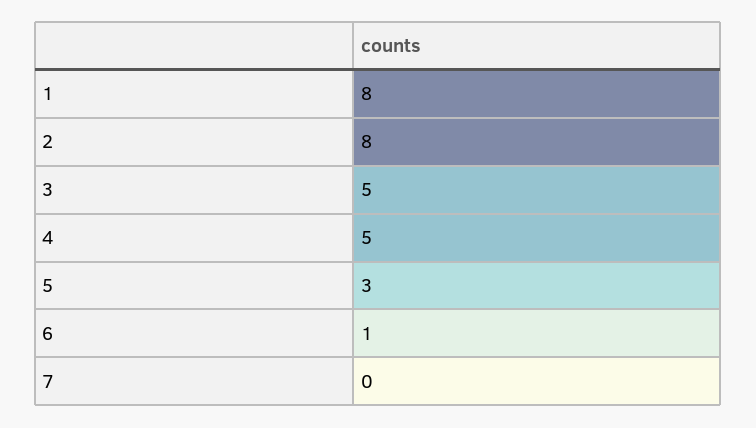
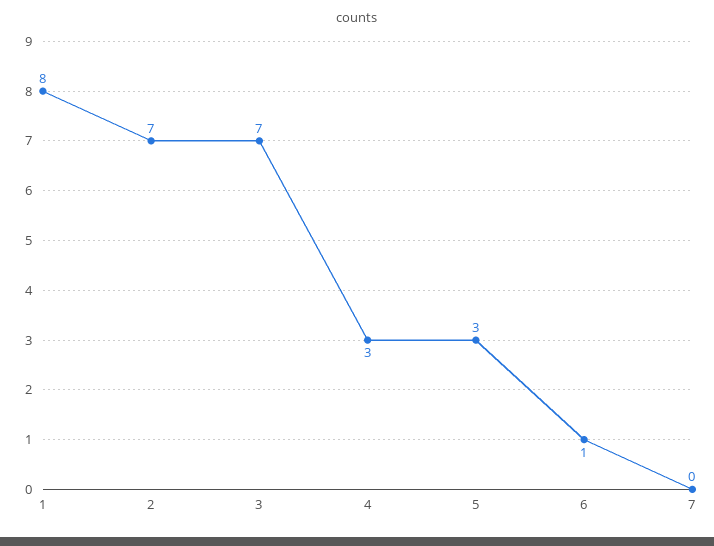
2: 8 -> 7
3: 5 -> 7
4: 5 -> 3

